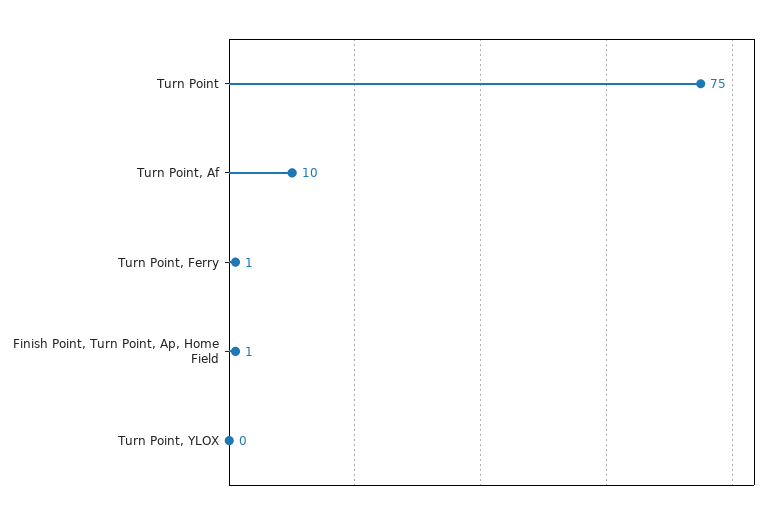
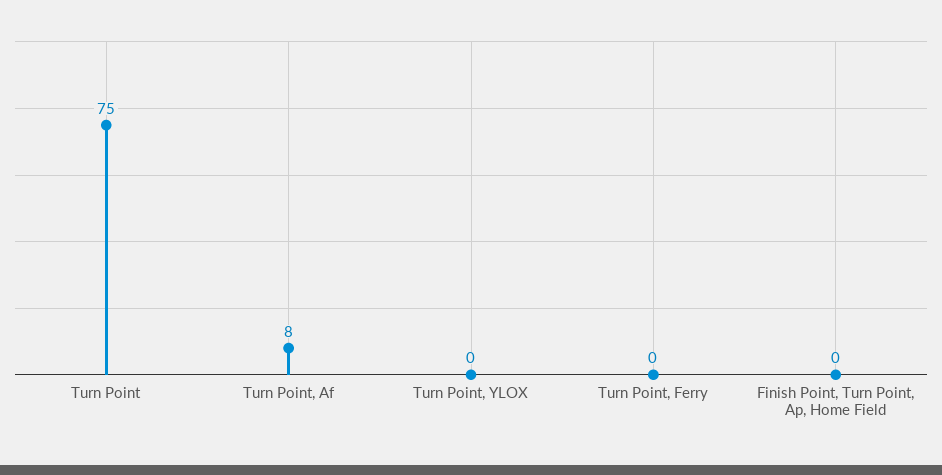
Turn Point, Af: 10 -> 8
Turn Point, Ferry: 1 -> 0
Finish Point, Turn Point, Ap, Home Field: 1 -> 0

